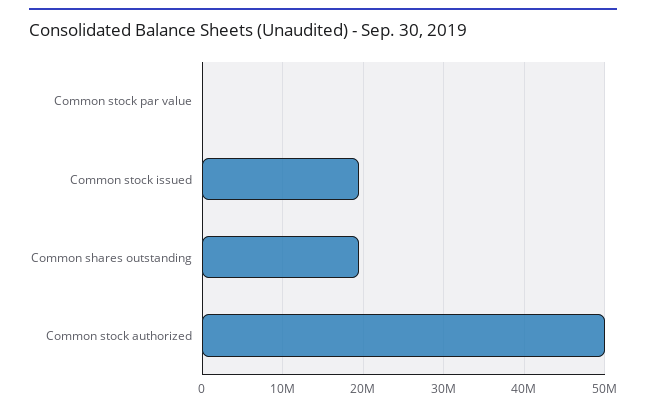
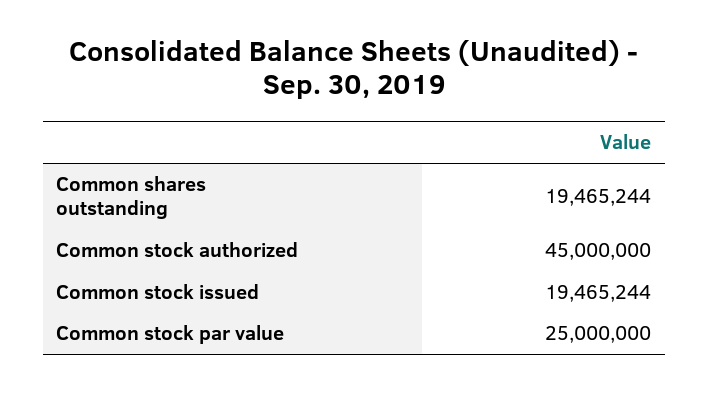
Common stock par value: 0 -> 25000000
Common stock authorized: 50000000 -> 45000000

